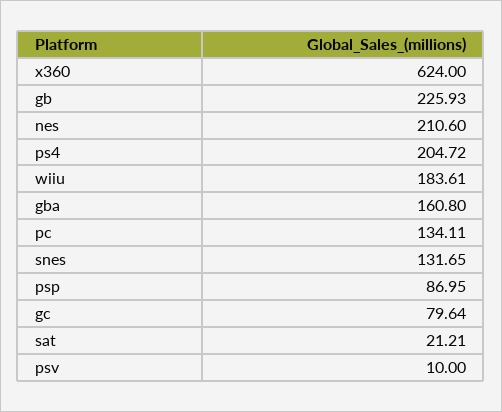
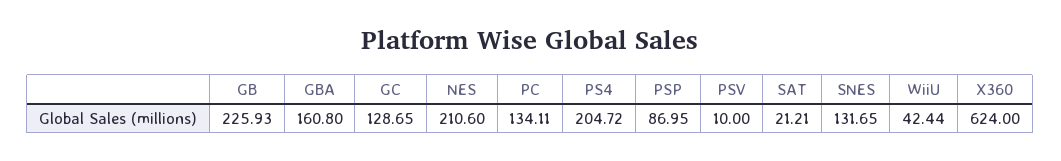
wiiu: 183.61 -> 42.44
gc: 79.64 -> 128.65

